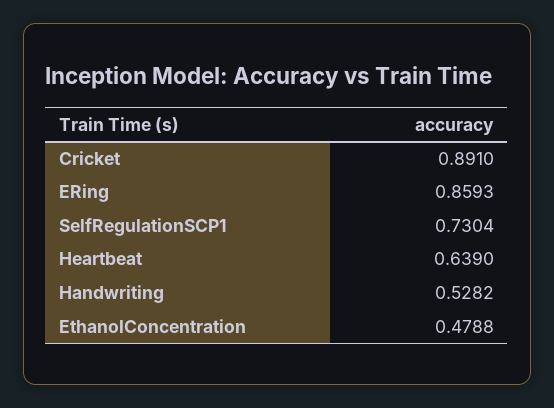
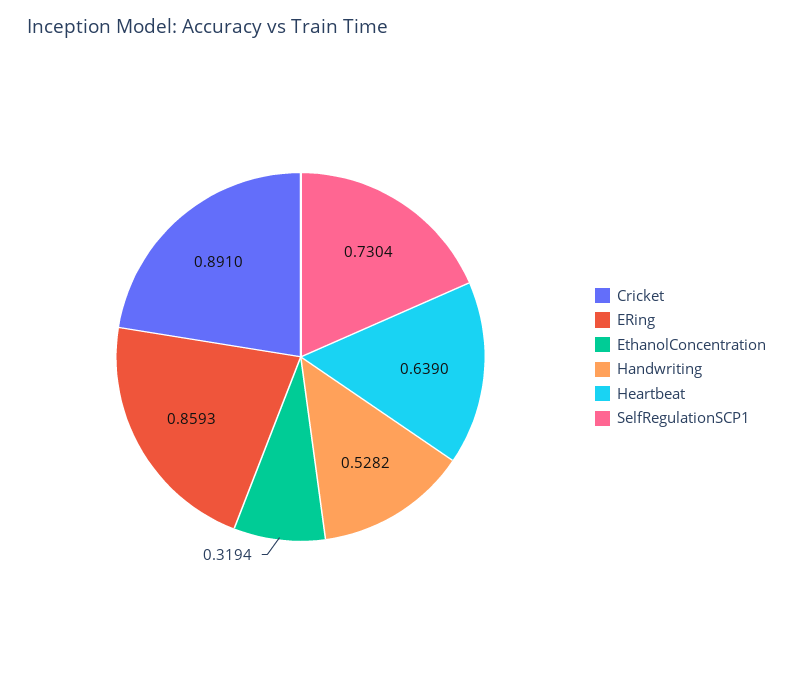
EthanolConcentration: 0.4788 -> 0.3194

